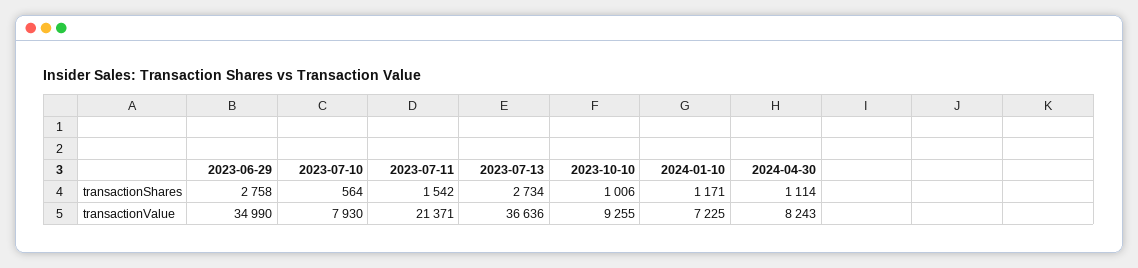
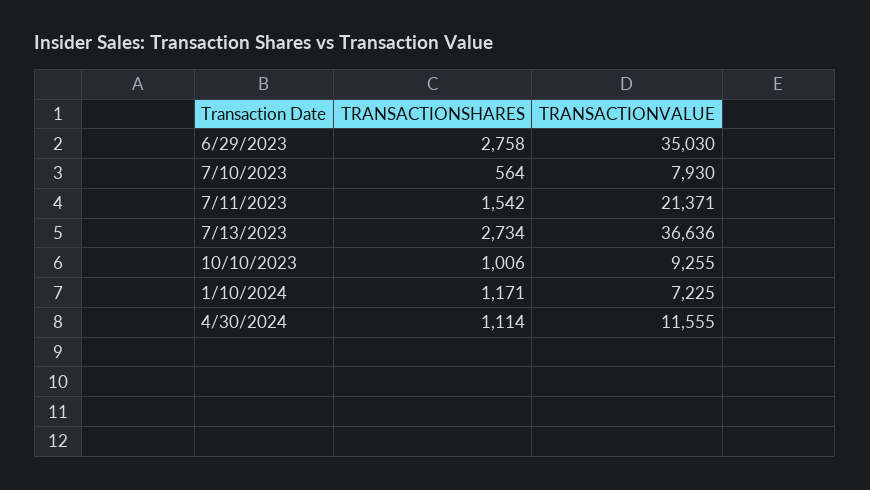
2023-06-29, transactionValue: 34990 -> 35030
2024-04-30, transactionValue: 8243 -> 11555

